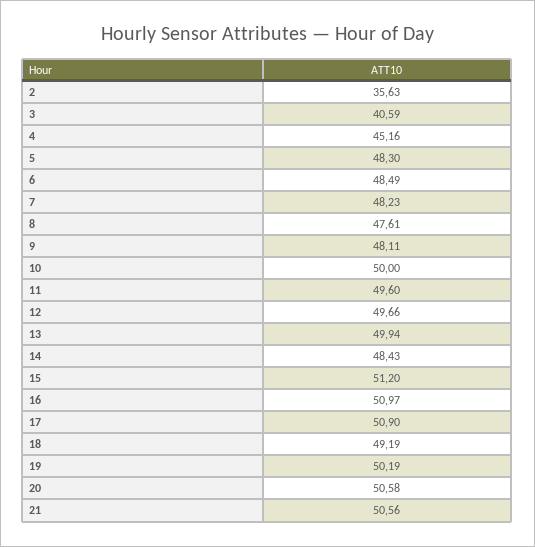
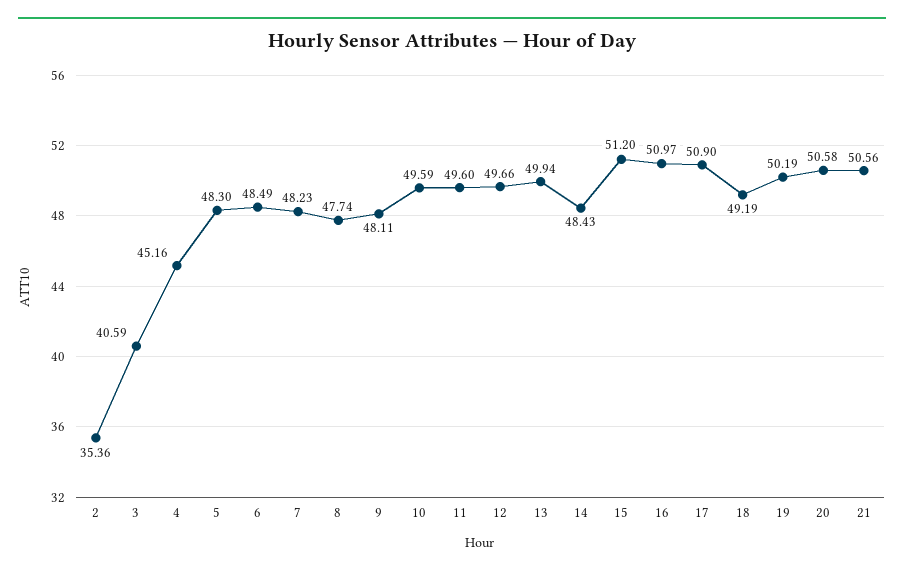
2: 35.63 -> 35.36
8: 47.61 -> 47.74
10: 50 -> 49.59

